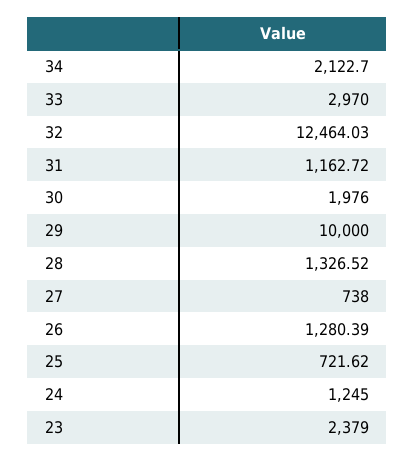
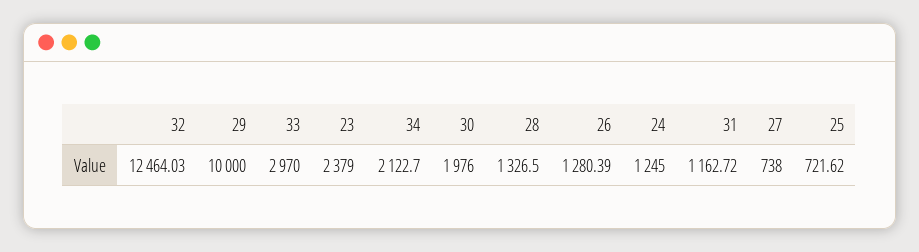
28: 1326.52 -> 1326.5

